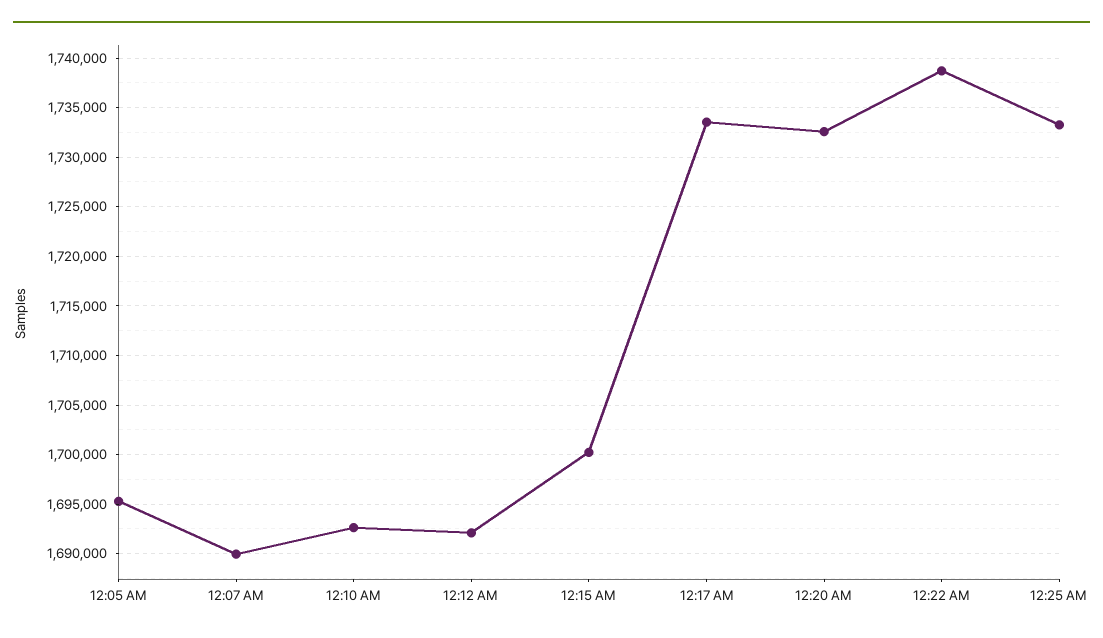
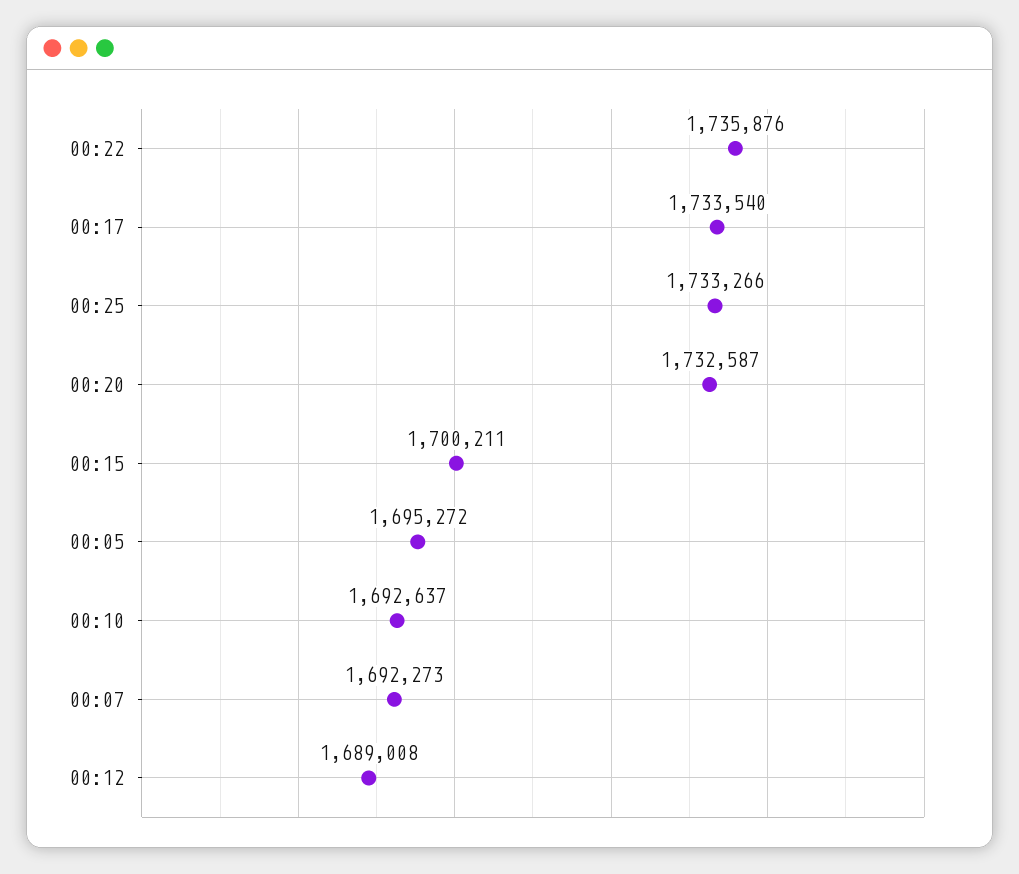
12:07 AM: 1690000 -> 1692273
12:12 AM: 1692000 -> 1689008
12:22 AM: 1739000 -> 1735876

